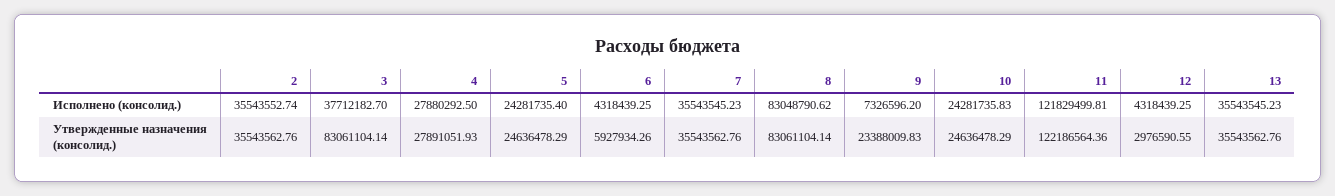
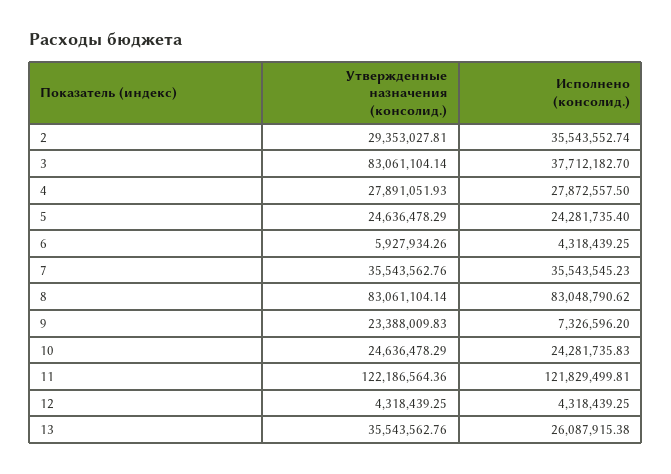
4, Исполнено (консолид.): 27880292.5 -> 27872557.5
13, Исполнено (консолид.): 35543545.23 -> 26087915.38
2, Утвержденные назначения (консолид.): 35543562.76 -> 29353027.81
12, Утвержденные назначения (консолид.): 2976590.55 -> 4318439.25

